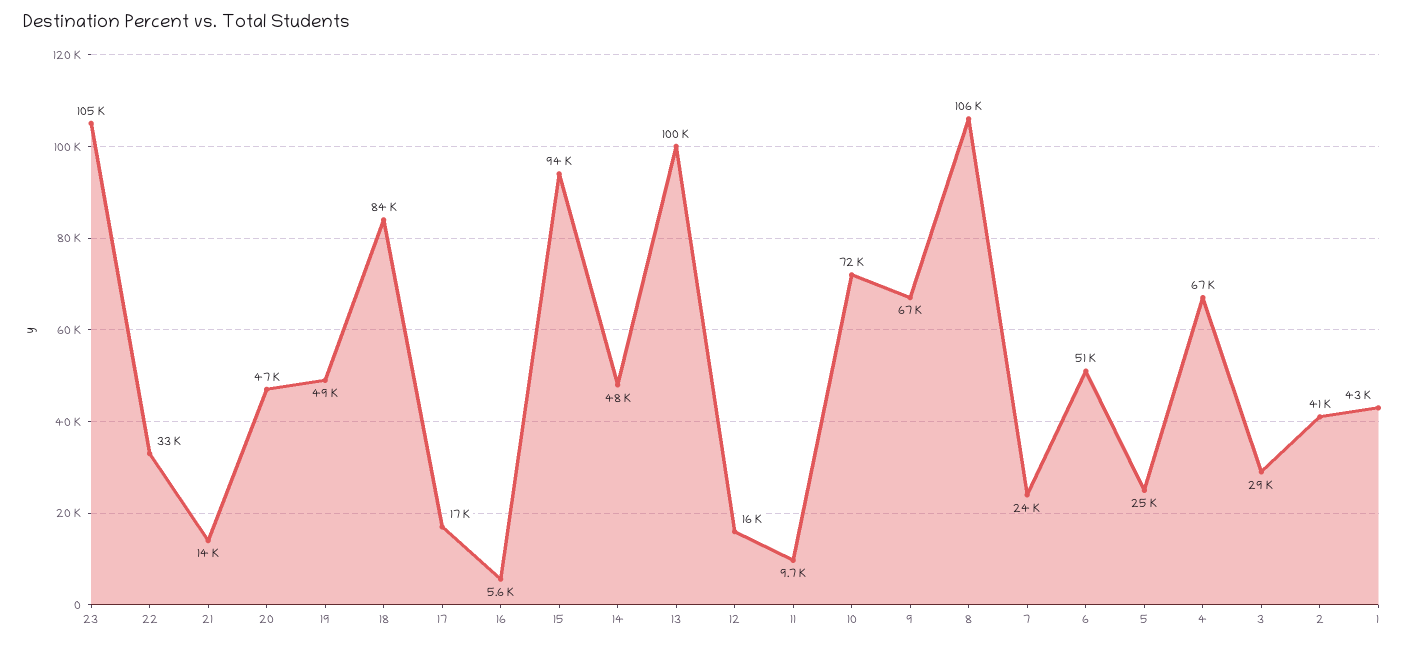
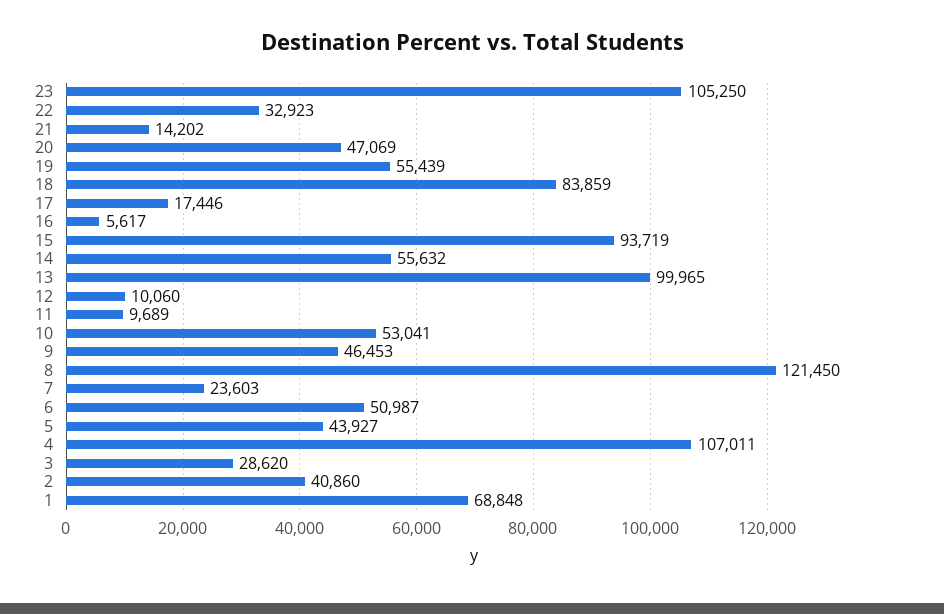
19: 49000 -> 55439
14: 48000 -> 55632
12: 16000 -> 10060
10: 72000 -> 53041
9: 67000 -> 46453
8: 106000 -> 121450
5: 25000 -> 43927
4: 67000 -> 107011
1: 43000 -> 68848

